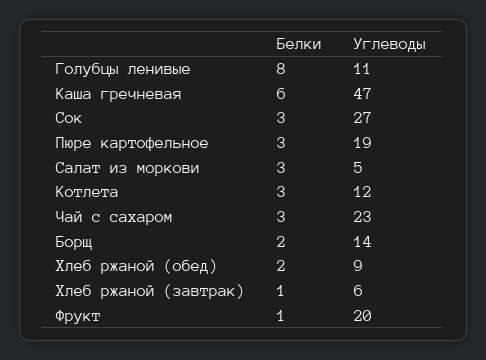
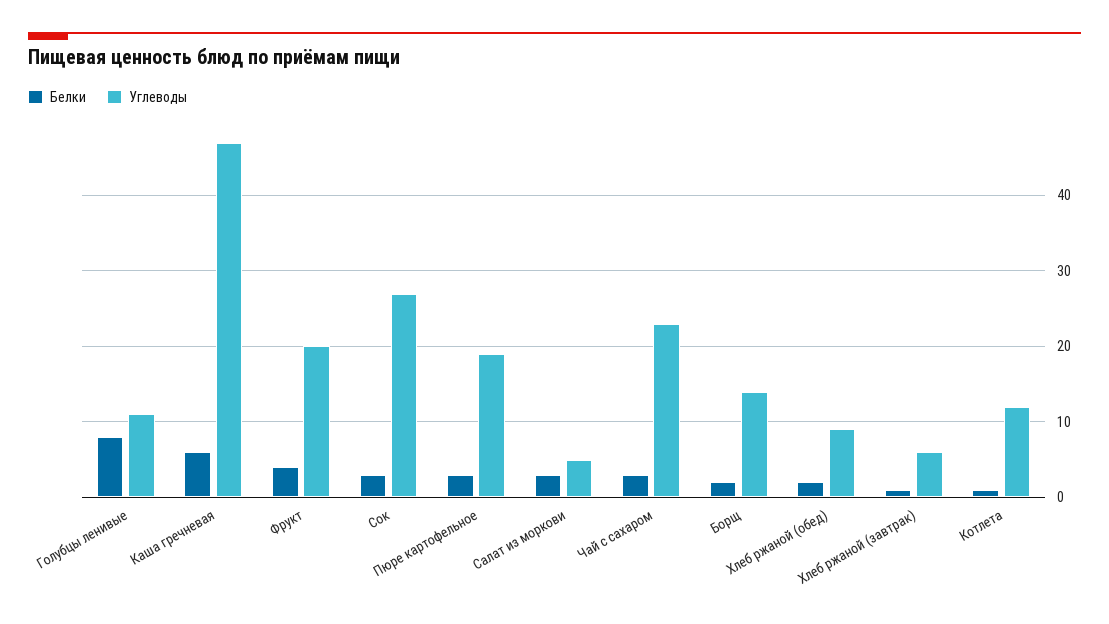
Белки, Котлета: 3 -> 1
Белки, Фрукт: 1 -> 4

